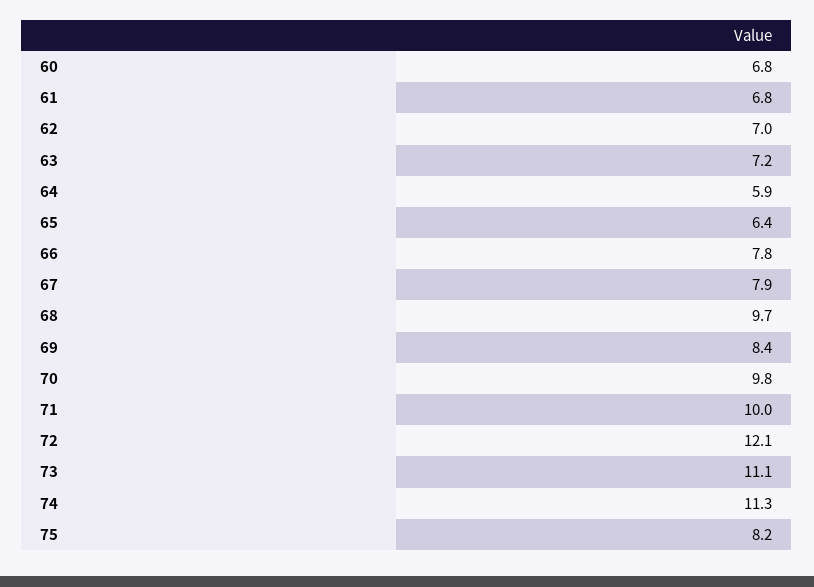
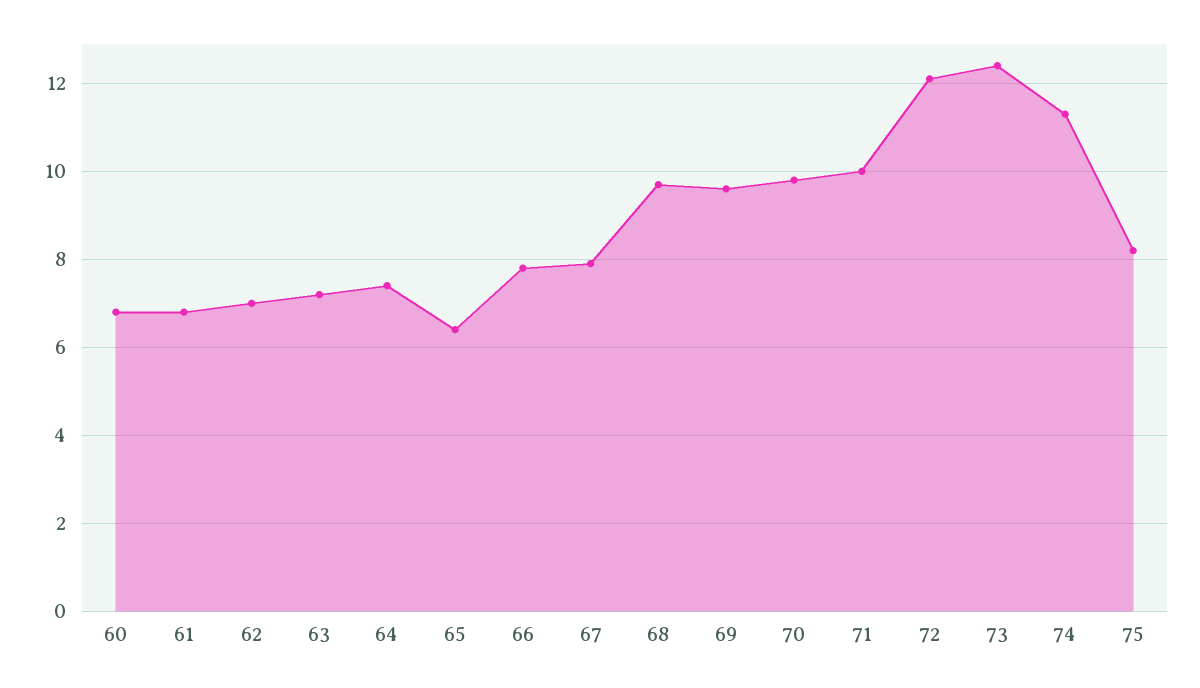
64: 5.9 -> 7.5
69: 8.4 -> 9.5
73: 11.1 -> 12.5

